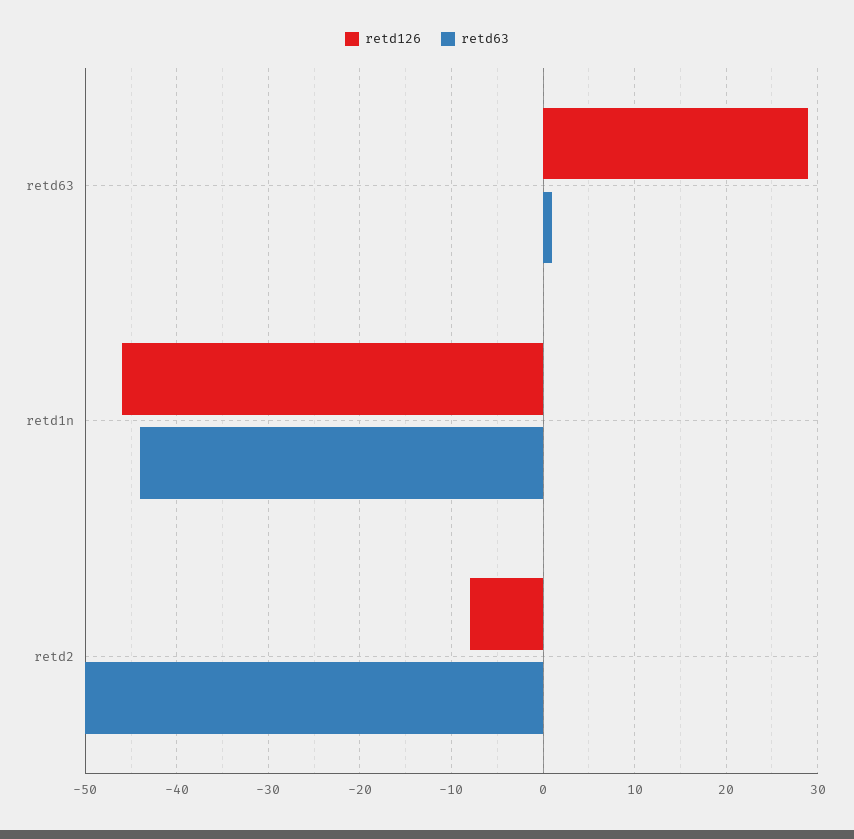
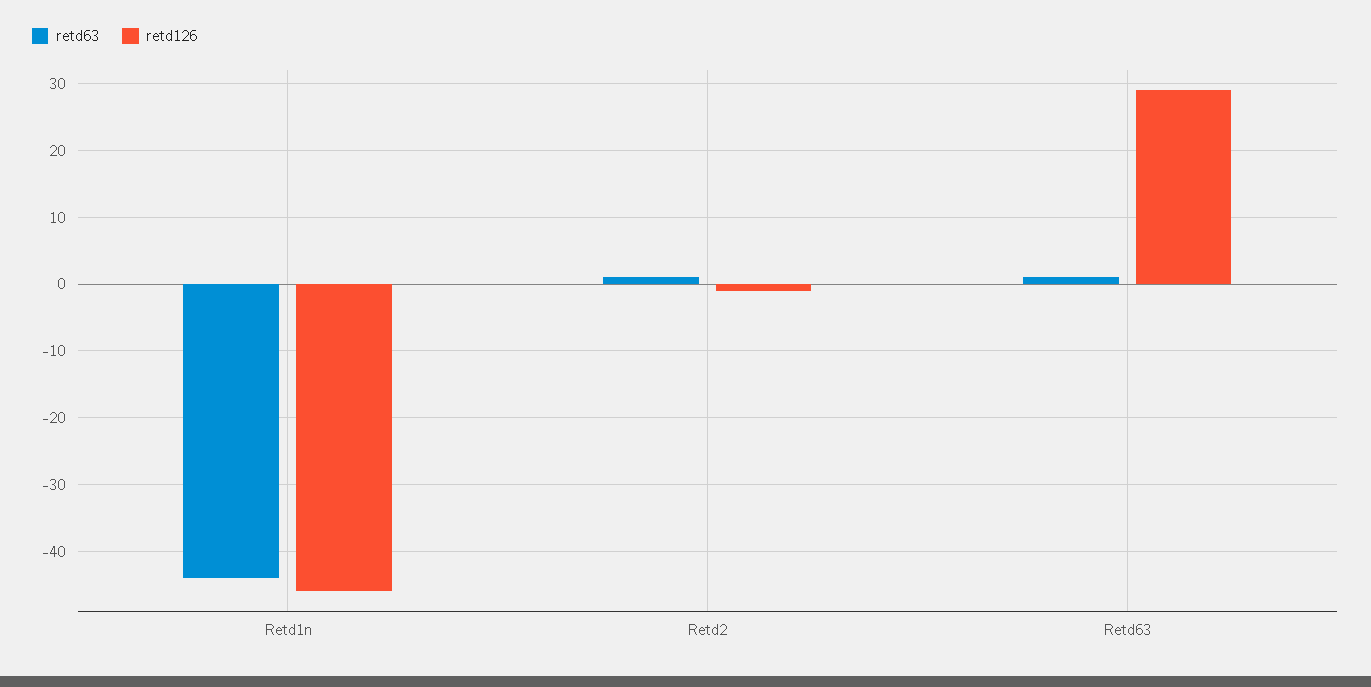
retd126, retd2: -8 -> -1
retd63, retd2: -50 -> 1

